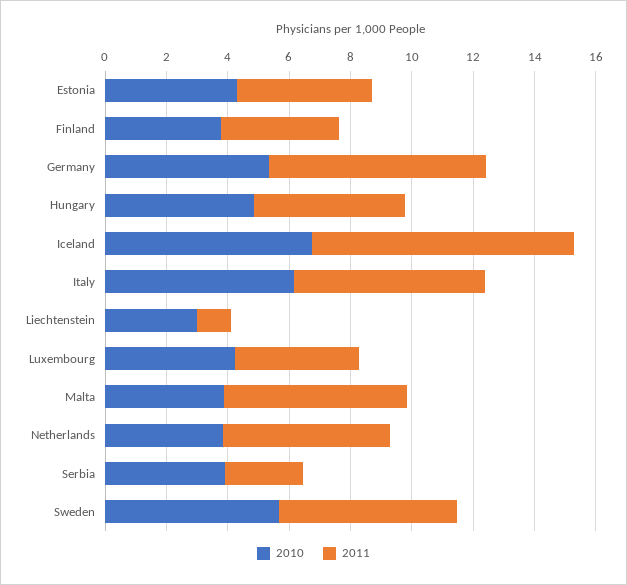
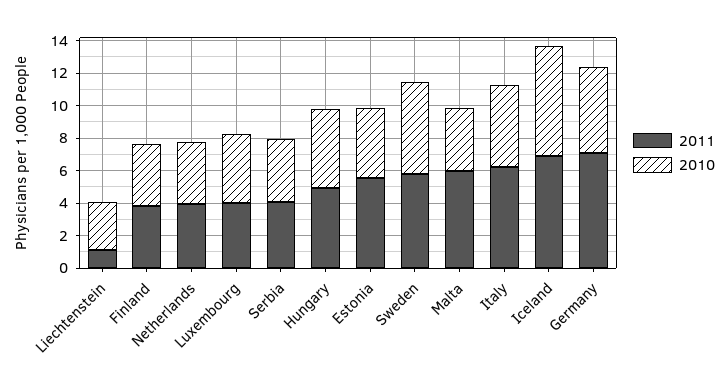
2011, Estonia: 4.5 -> 5.5
2011, Iceland: 8.5 -> 7
2010, Italy: 6 -> 5
2011, Netherlands: 5.5 -> 4
2011, Serbia: 2.5 -> 4

